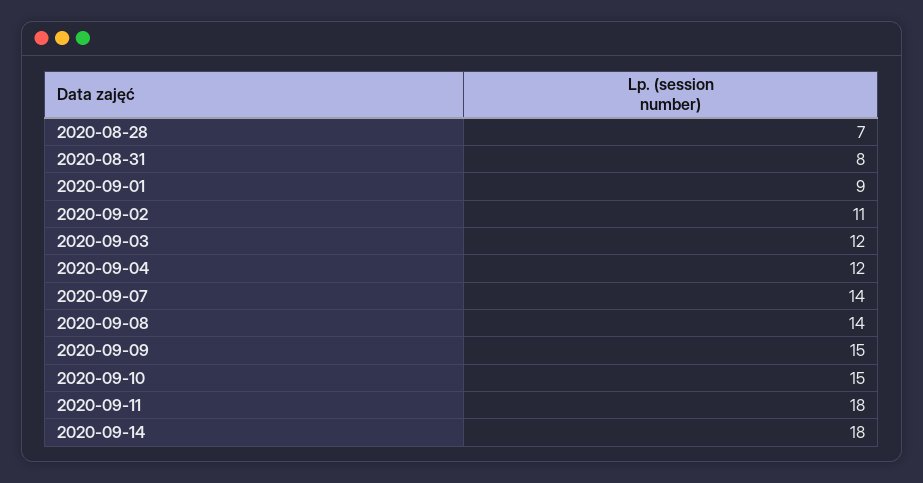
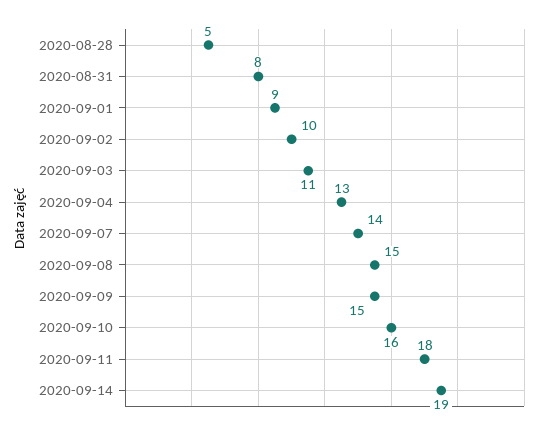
2020-08-28: 7 -> 5
2020-09-02: 11 -> 10
2020-09-03: 12 -> 11
2020-09-04: 12 -> 13
2020-09-08: 14 -> 15
2020-09-10: 15 -> 16
2020-09-14: 18 -> 19

